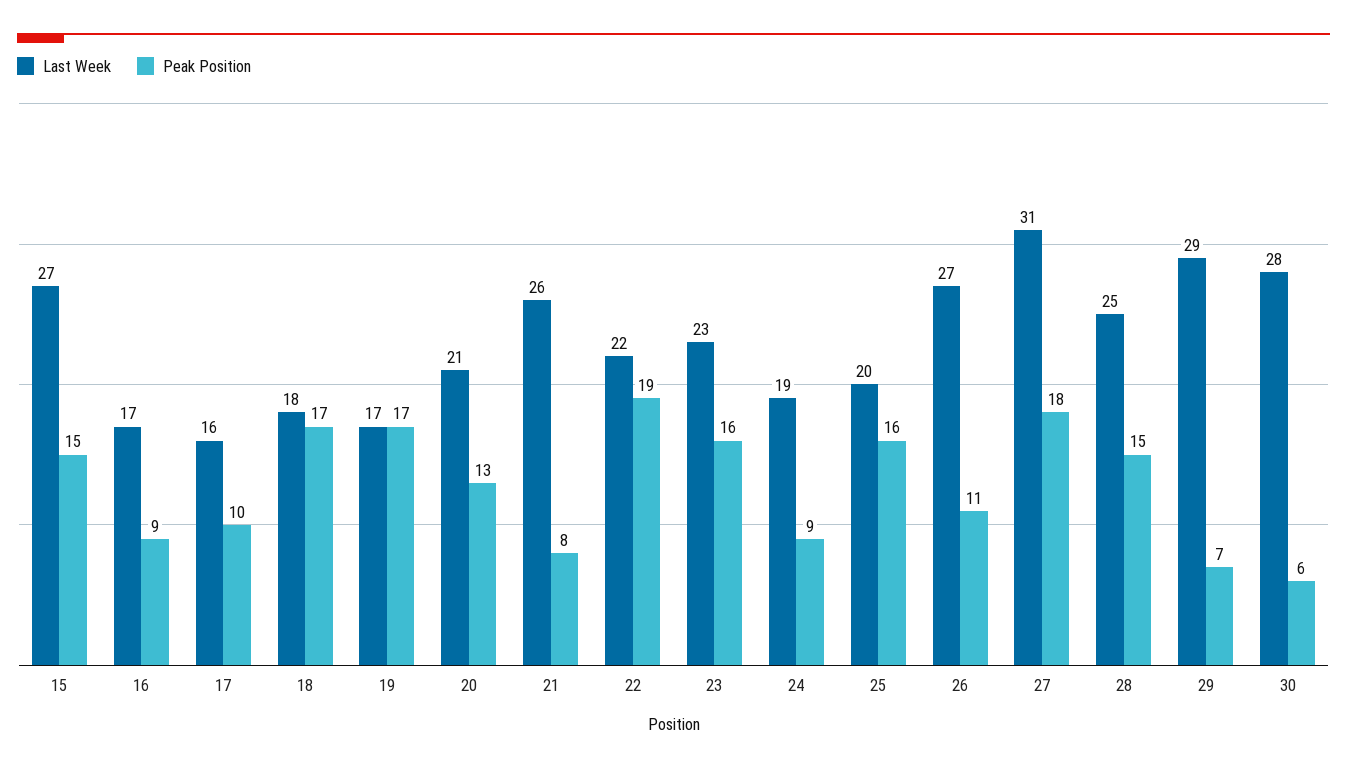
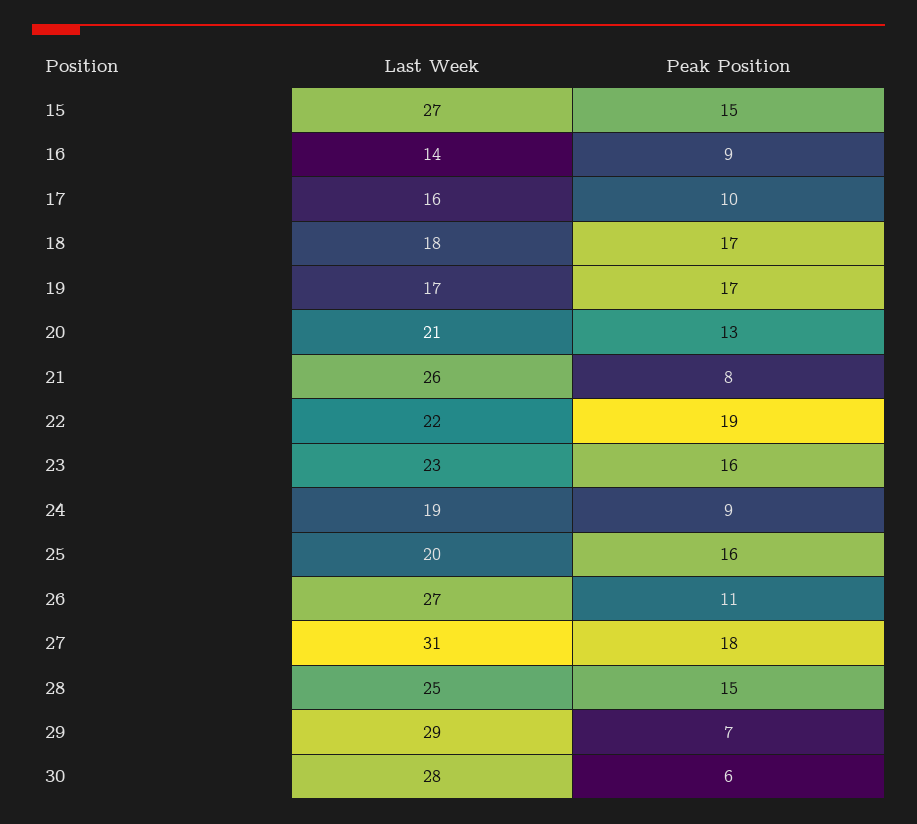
Last Week, 16: 17 -> 14

